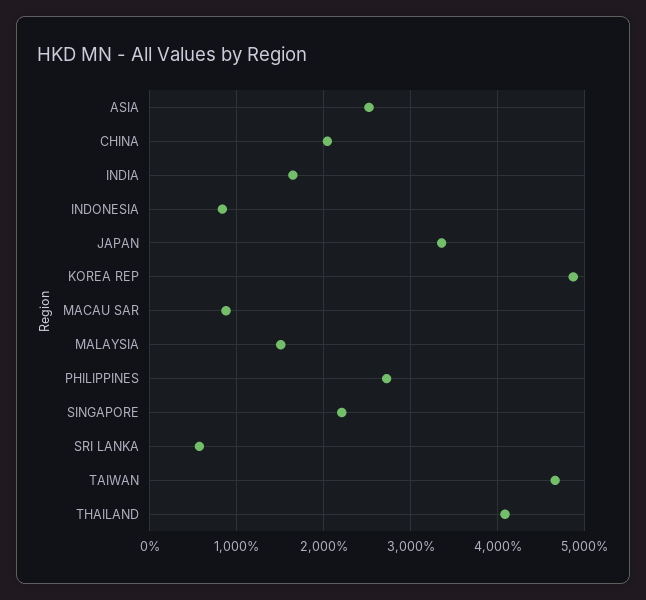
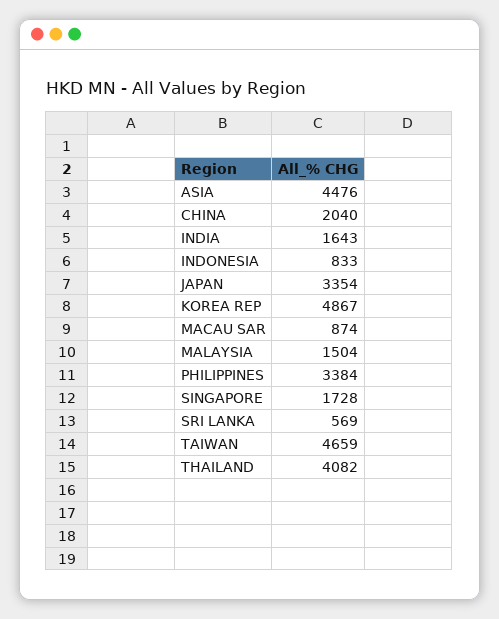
ASIA: 2500 -> 4476
PHILIPPINES: 2700 -> 3384
SINGAPORE: 2200 -> 1728

